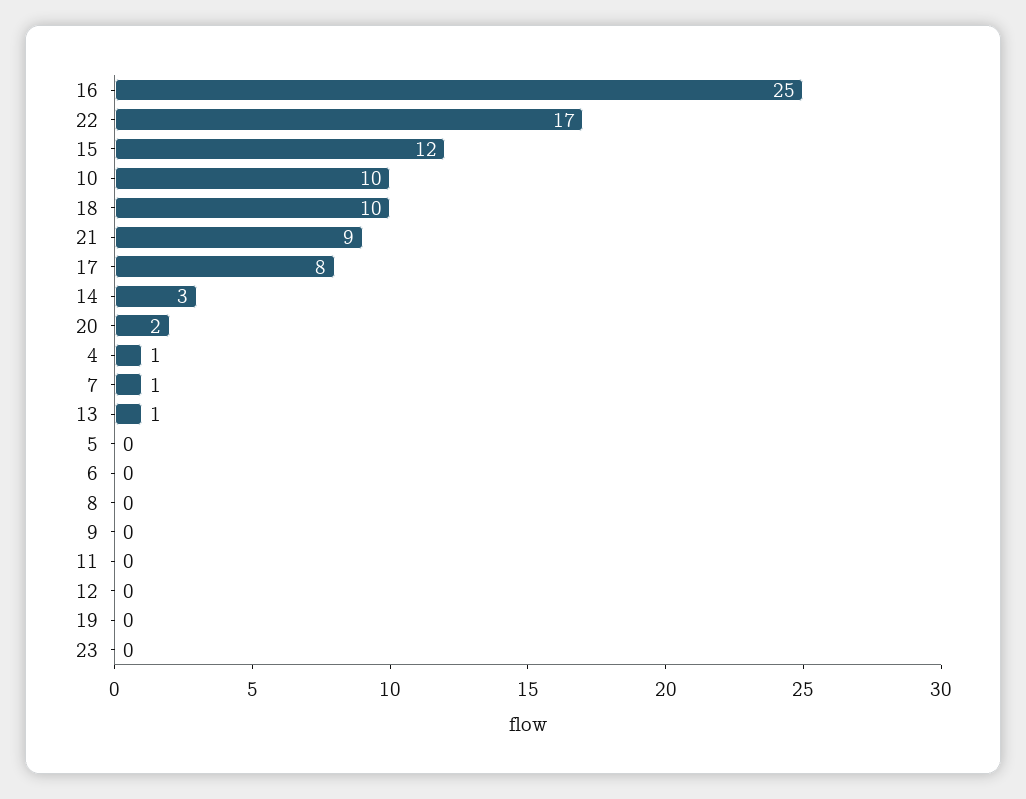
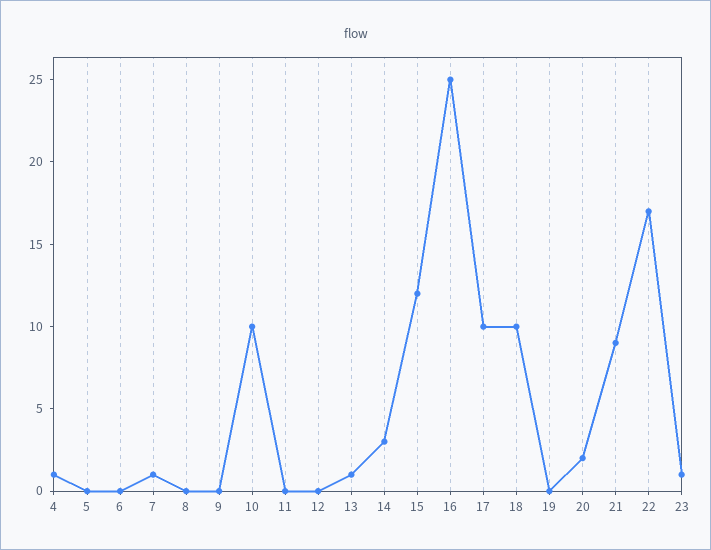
17: 8 -> 10
23: 0 -> 1

